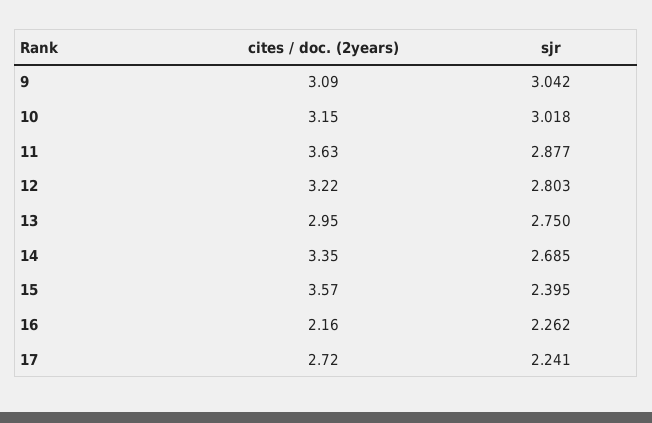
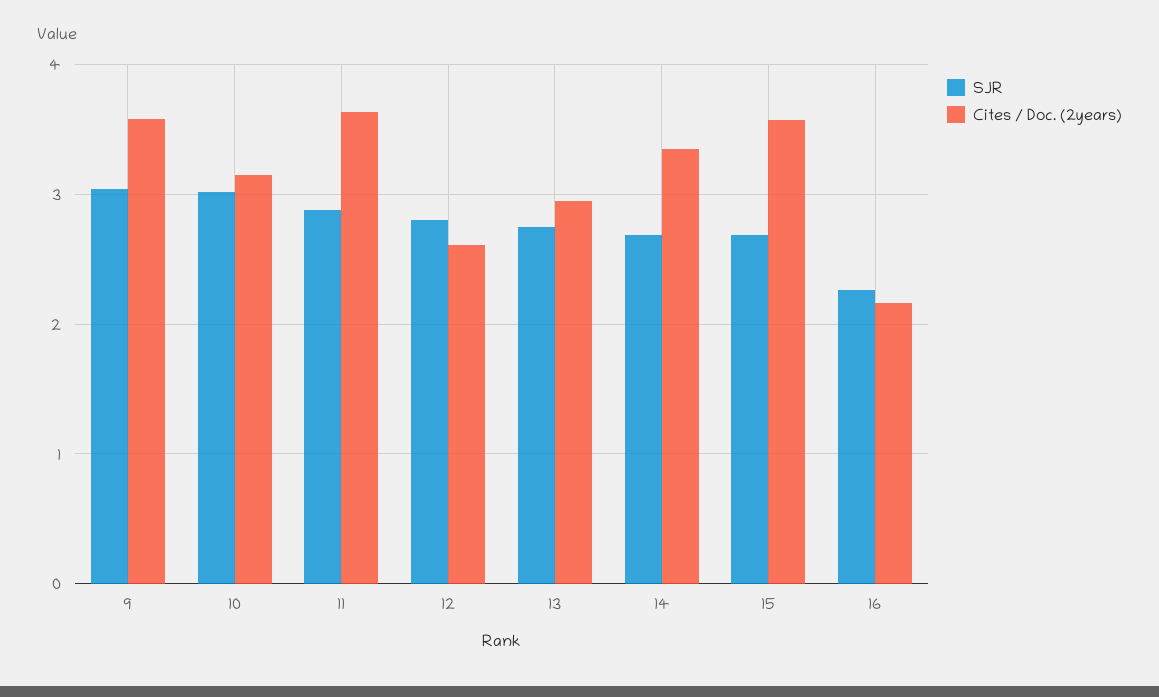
cites / doc. (2years), 9: 3.09 -> 3.6
cites / doc. (2years), 12: 3.22 -> 2.6
sjr, 15: 2.395 -> 2.7
cites / doc. (2years), 17: 2.72 -> none
sjr, 17: 2.241 -> none

